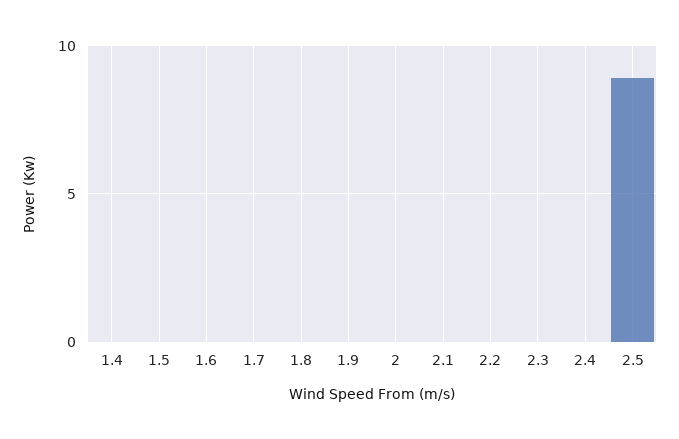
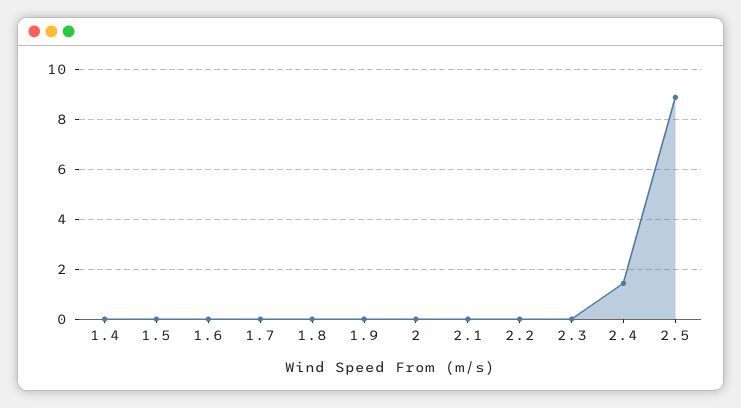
2.4: 0 -> 1.5

